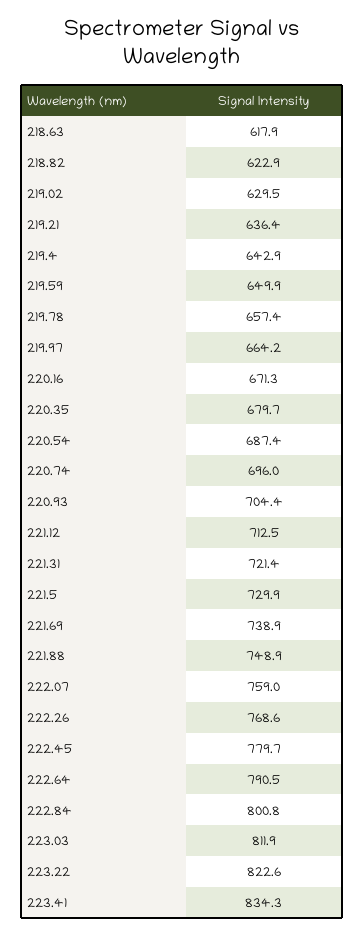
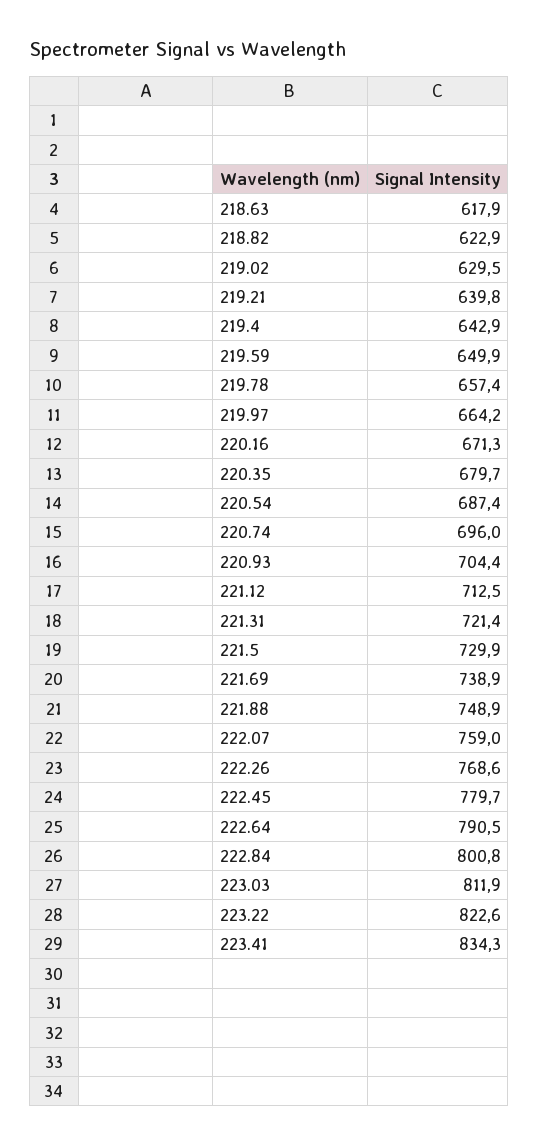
219.21: 636.4 -> 639.8

